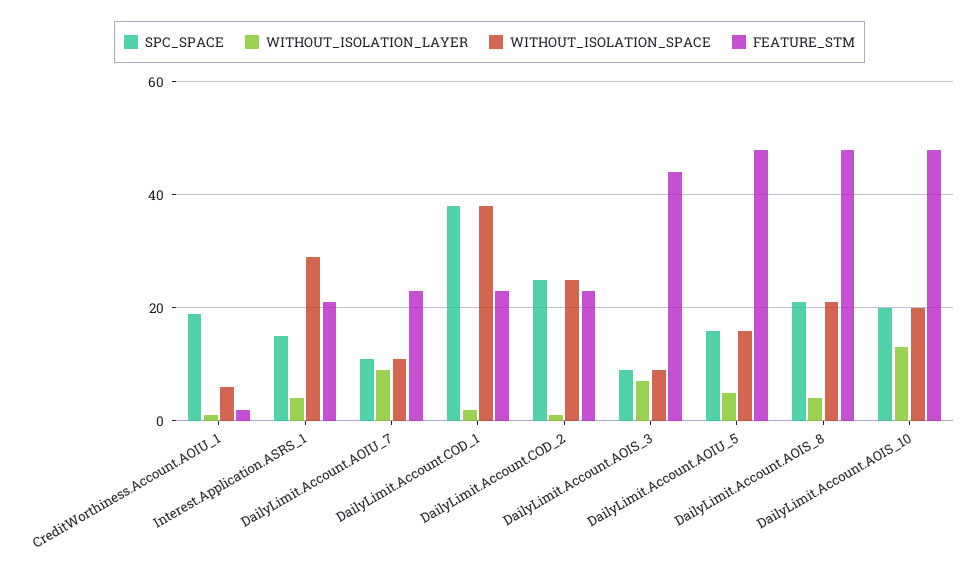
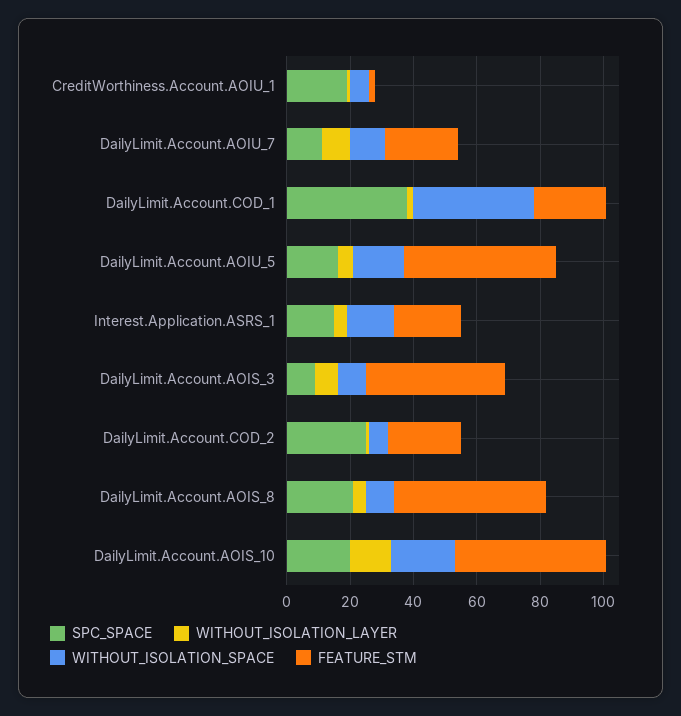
WITHOUT_ISOLATION_SPACE, Interest.Application.ASRS_1: 30 -> 15
WITHOUT_ISOLATION_SPACE, DailyLimit.Account.COD_2: 25 -> 5
WITHOUT_ISOLATION_SPACE, DailyLimit.Account.AOIS_8: 20 -> 10

